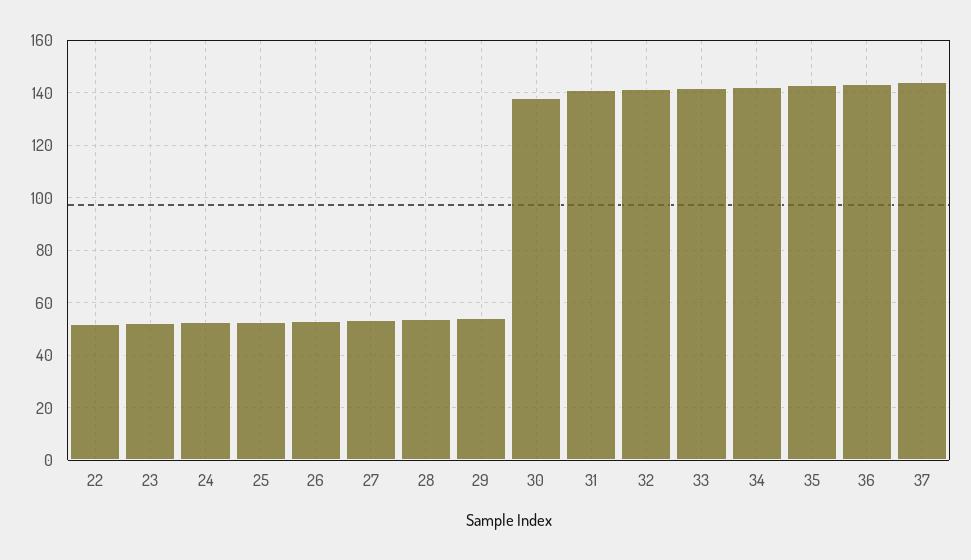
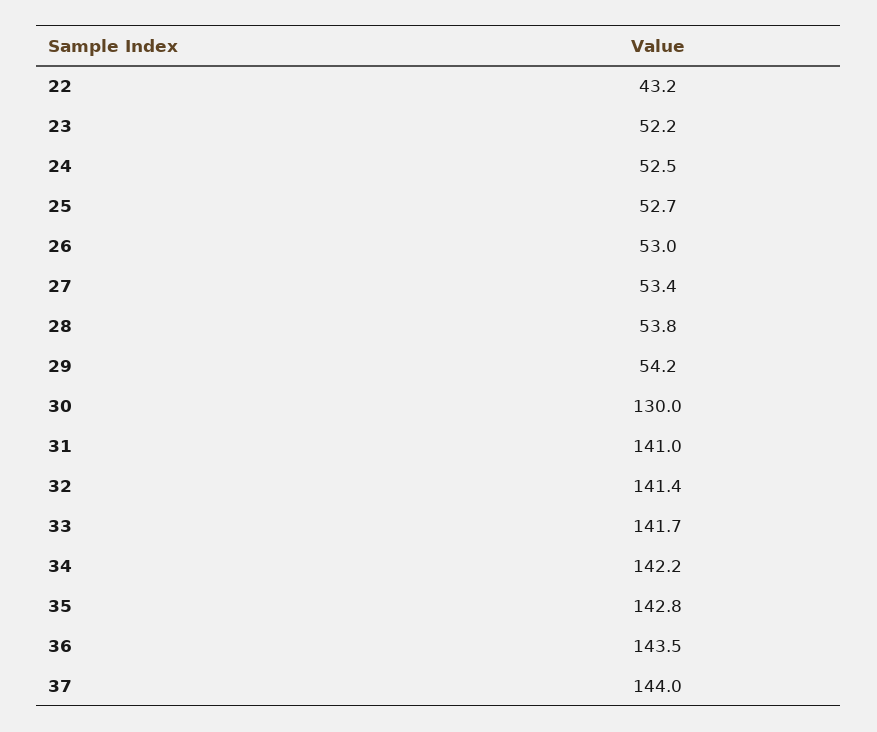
22: 52.5 -> 43.2
30: 137.5 -> 130

